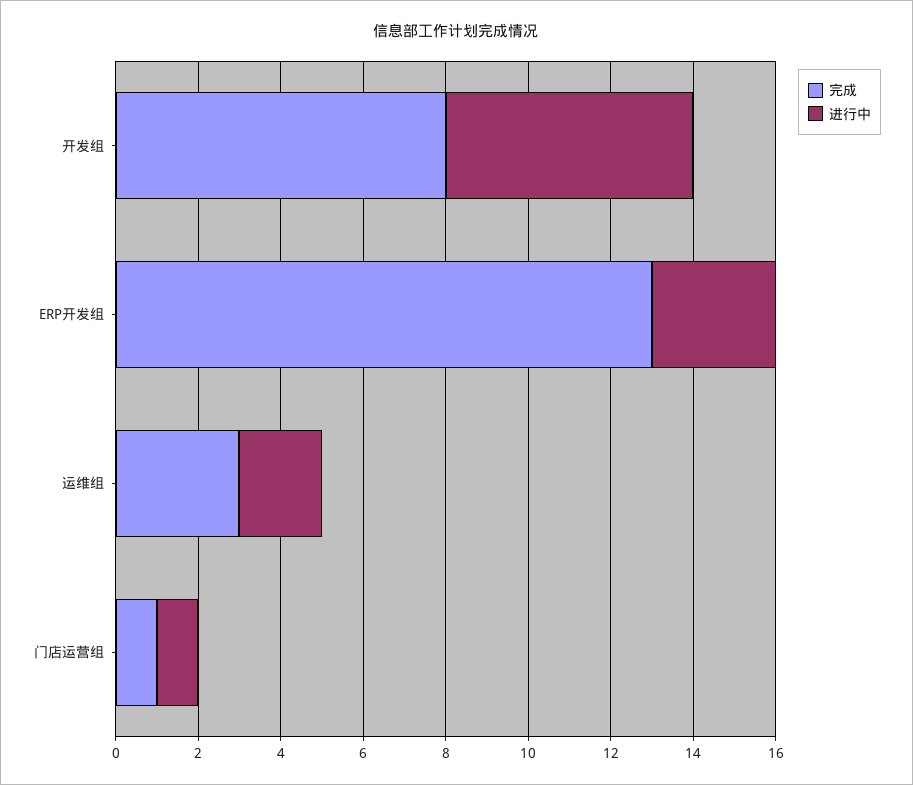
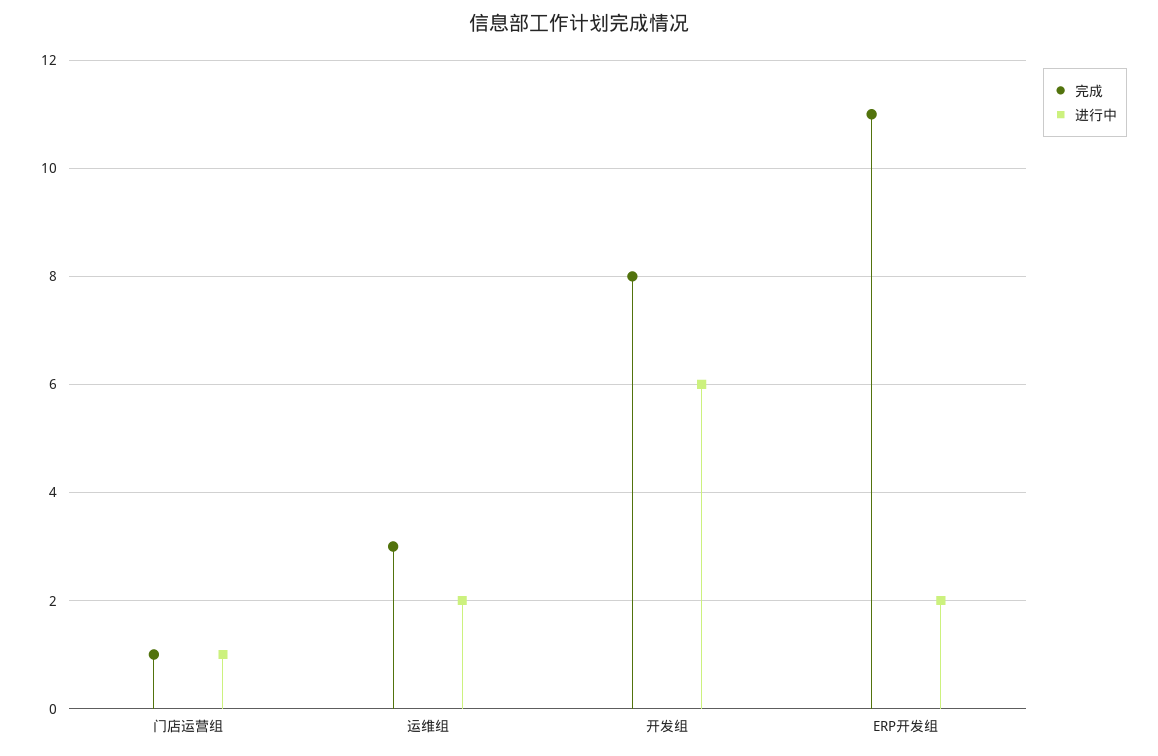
完成, ERP开发组: 13 -> 11
进行中, ERP开发组: 3 -> 2

